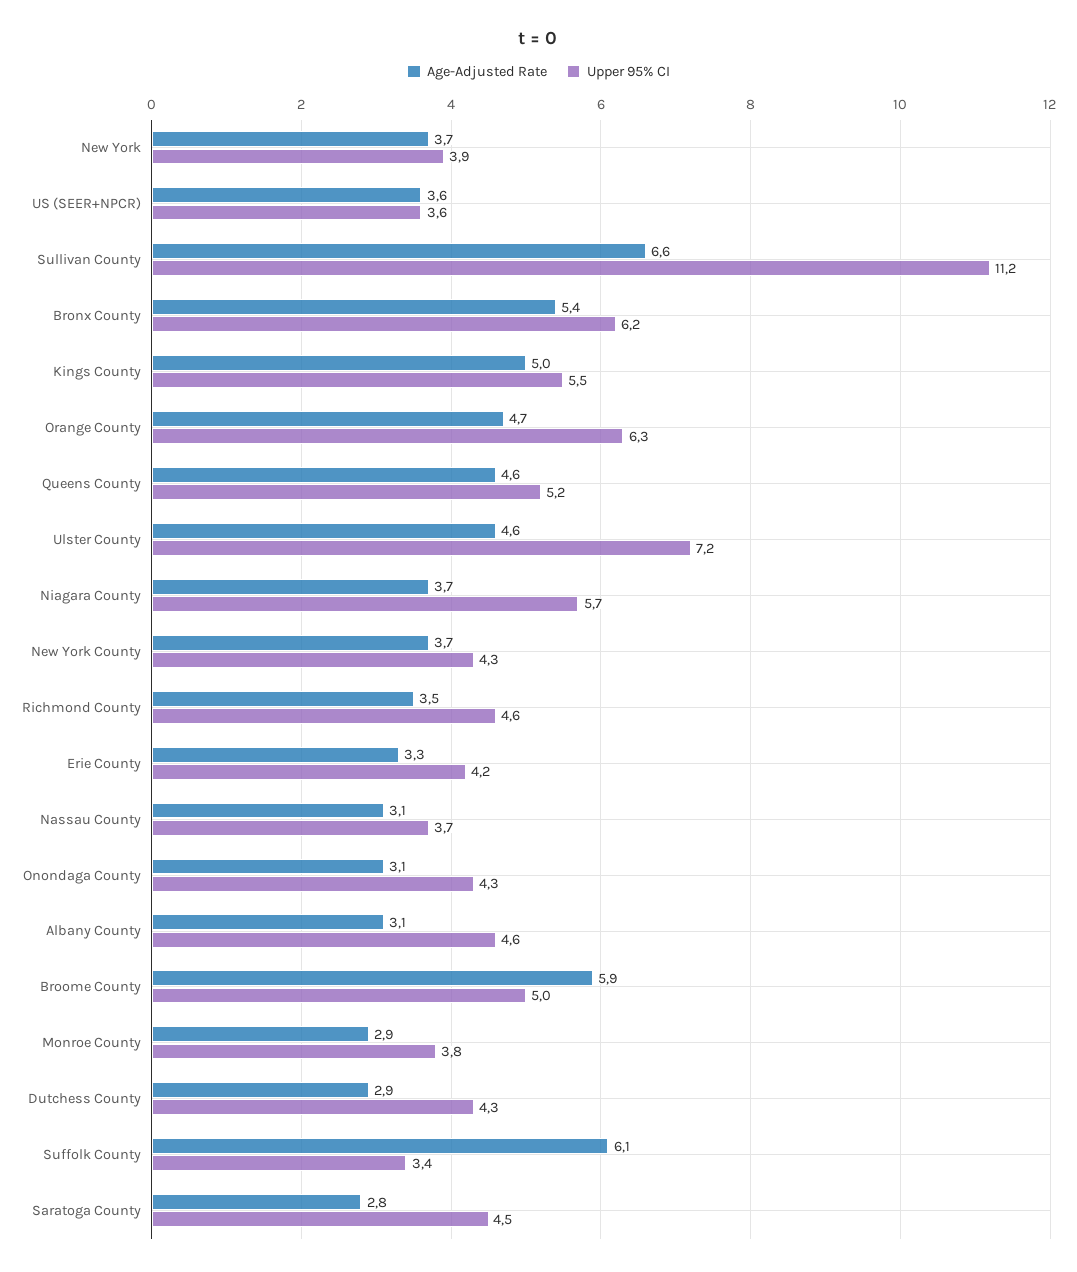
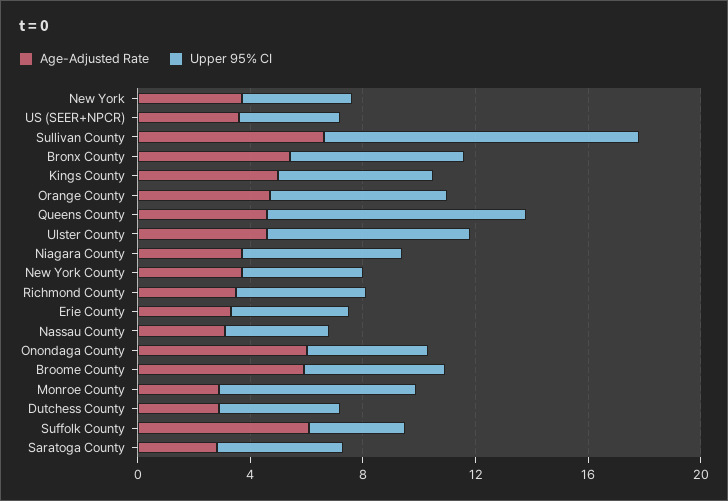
Upper 95% CI, Queens County: 5.2 -> 9
Age-Adjusted Rate, Onondaga County: 3.1 -> 6
Age-Adjusted Rate, Albany County: 3.1 -> none
Upper 95% CI, Albany County: 4.6 -> none
Upper 95% CI, Monroe County: 3.8 -> 7

